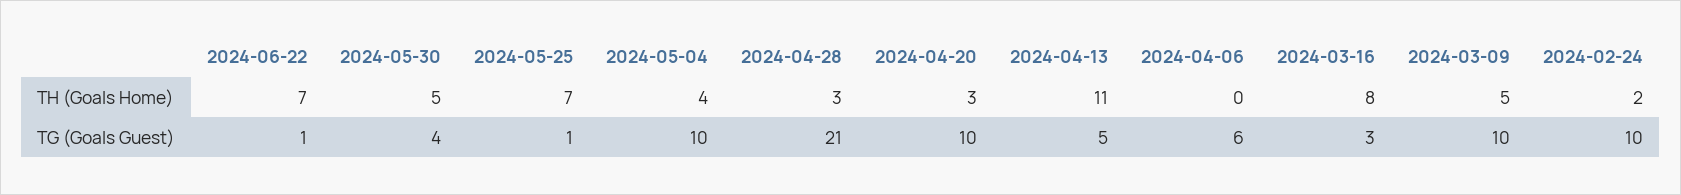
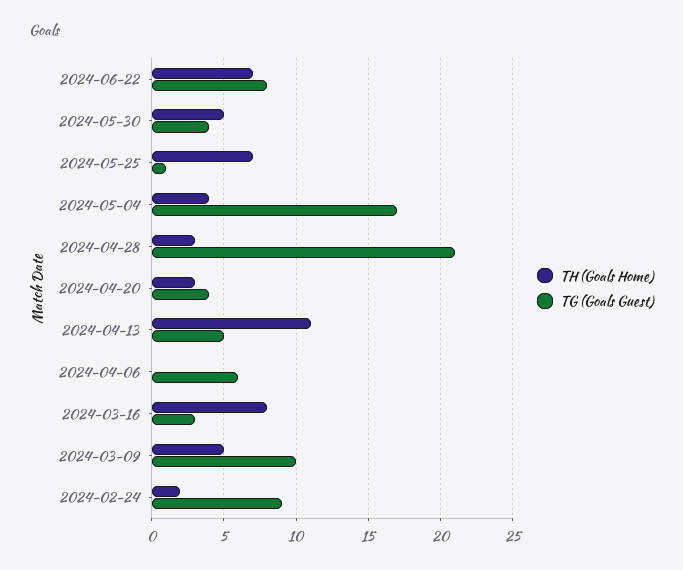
TG (Goals Guest), 2024-06-22: 1 -> 8
TG (Goals Guest), 2024-05-04: 10 -> 17
TG (Goals Guest), 2024-04-20: 10 -> 4
TG (Goals Guest), 2024-02-24: 10 -> 9

